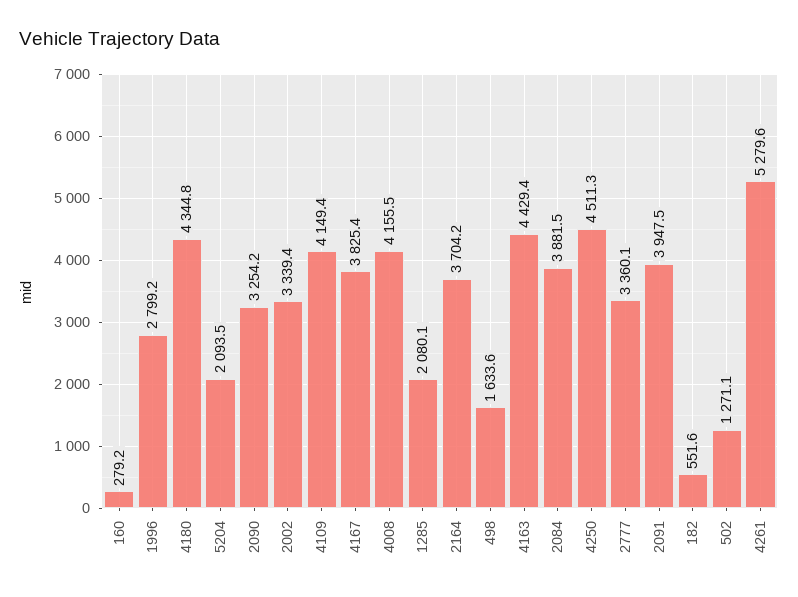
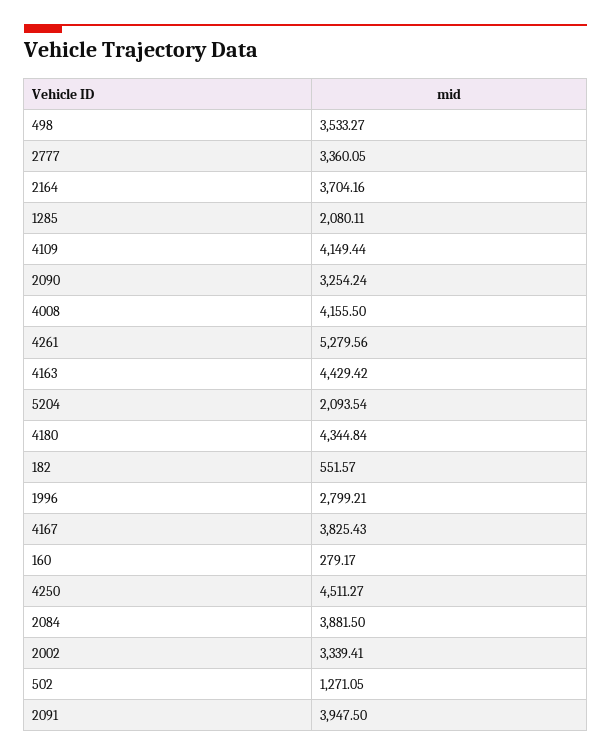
498: 1633.6 -> 3533.27

